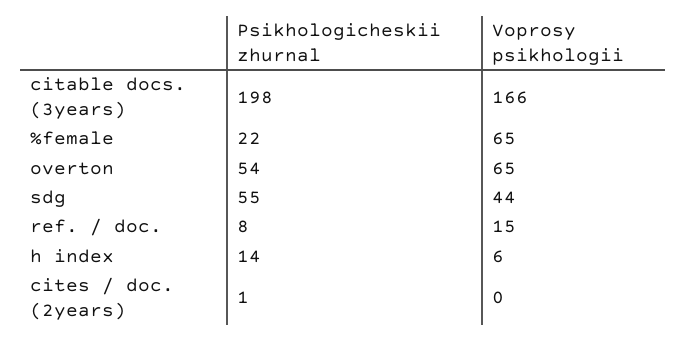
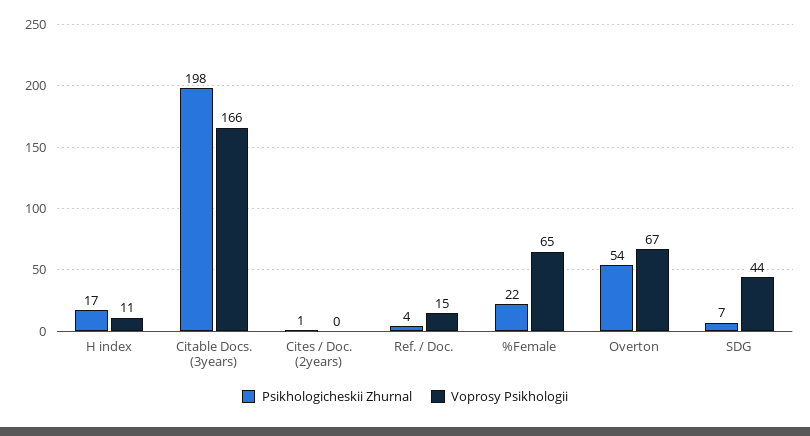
Voprosy psikhologii, overton: 65 -> 67
Psikhologicheskii zhurnal, sdg: 55 -> 7
Psikhologicheskii zhurnal, ref. / doc.: 8 -> 4
Psikhologicheskii zhurnal, h index: 14 -> 17
Voprosy psikhologii, h index: 6 -> 11

